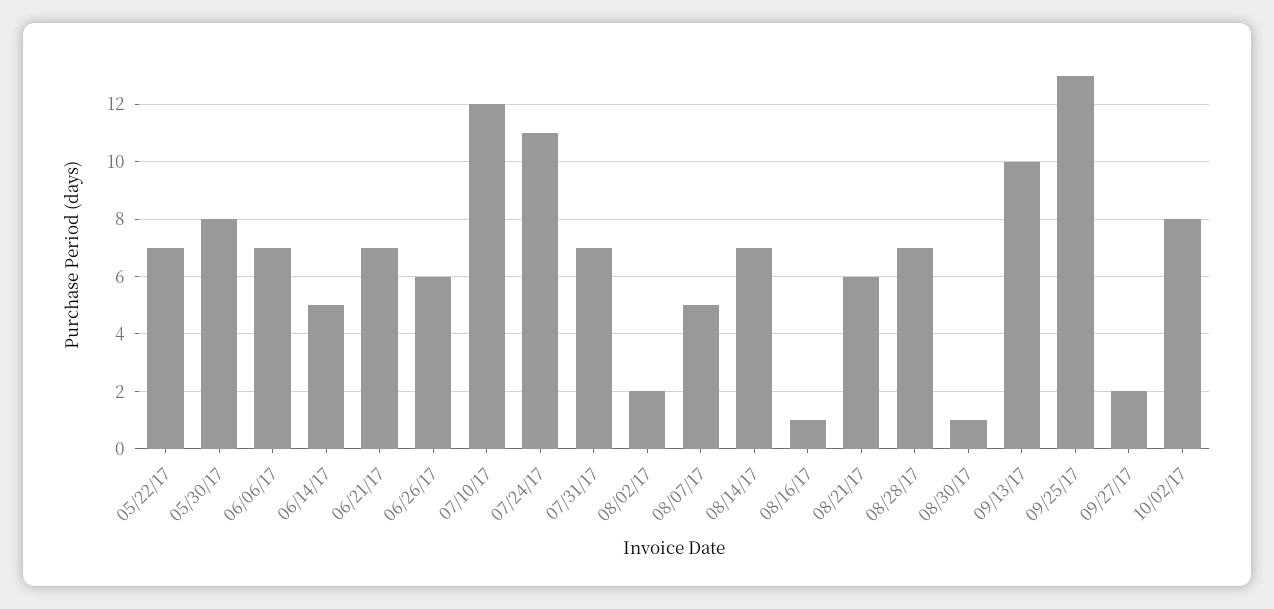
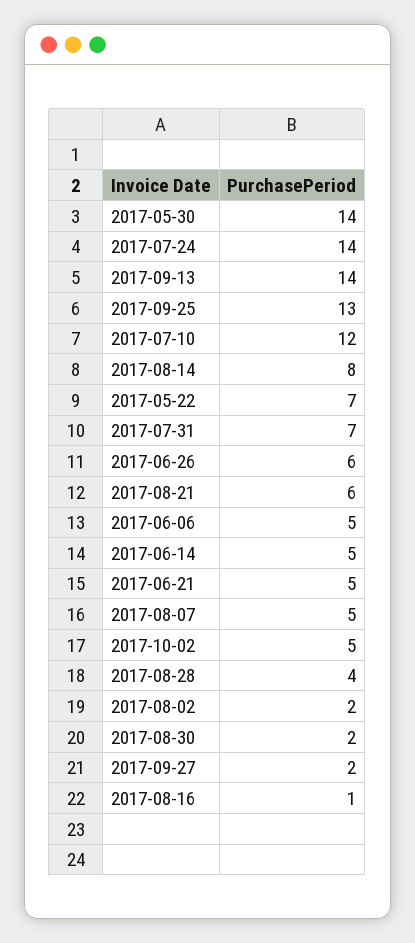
05/30/17: 8 -> 14
06/06/17: 7 -> 5
06/21/17: 7 -> 5
07/24/17: 11 -> 14
08/14/17: 7 -> 8
08/28/17: 7 -> 4
08/30/17: 1 -> 2
09/13/17: 10 -> 14
10/02/17: 8 -> 5

